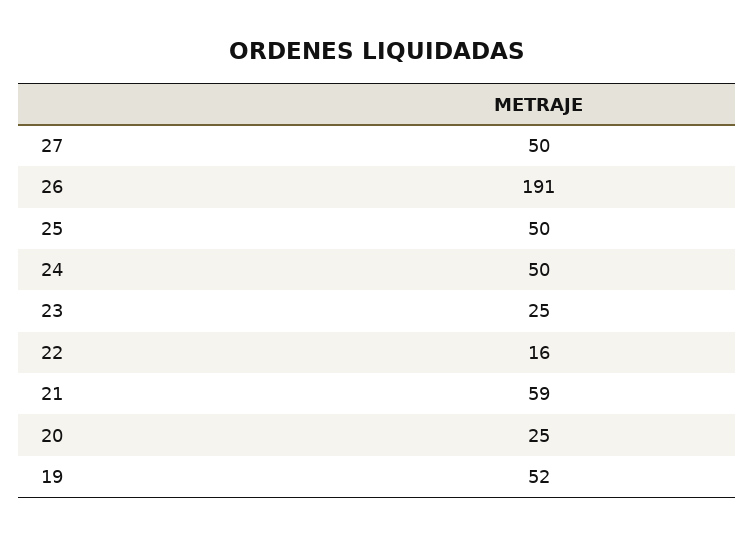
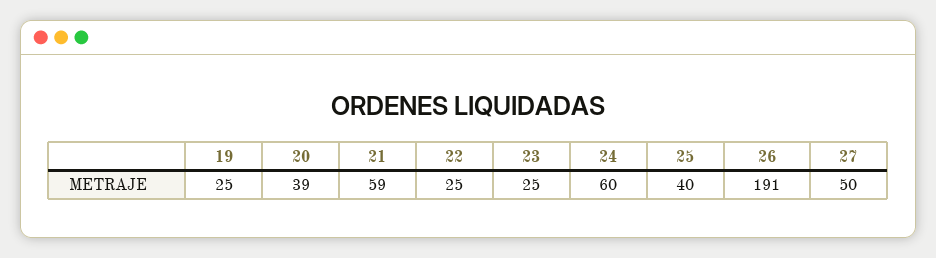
25: 50 -> 40
24: 50 -> 60
22: 16 -> 25
20: 25 -> 39
19: 52 -> 25

